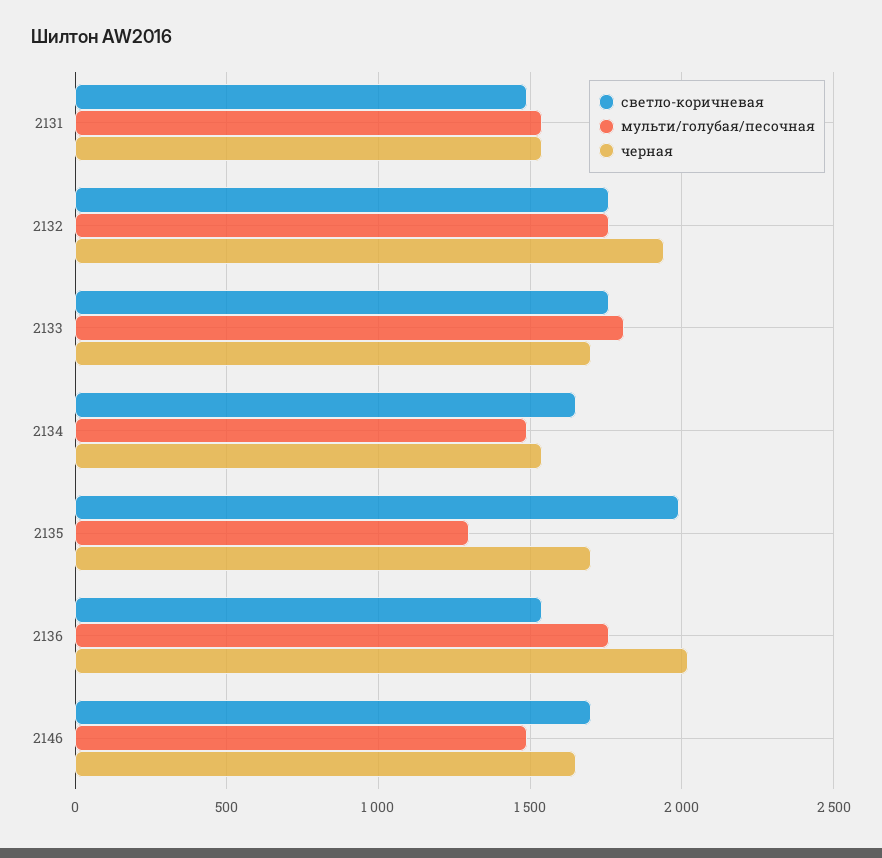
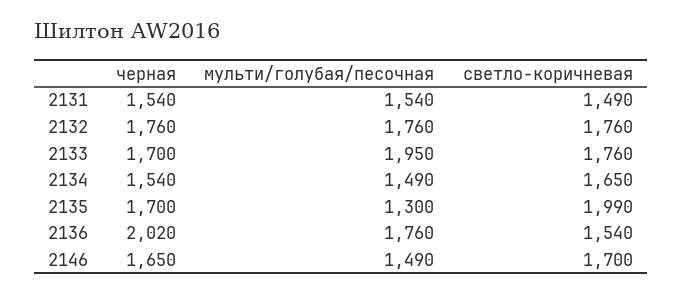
черная, 2132: 1950 -> 1760
мульти/голубая/песочная, 2133: 1800 -> 1950

